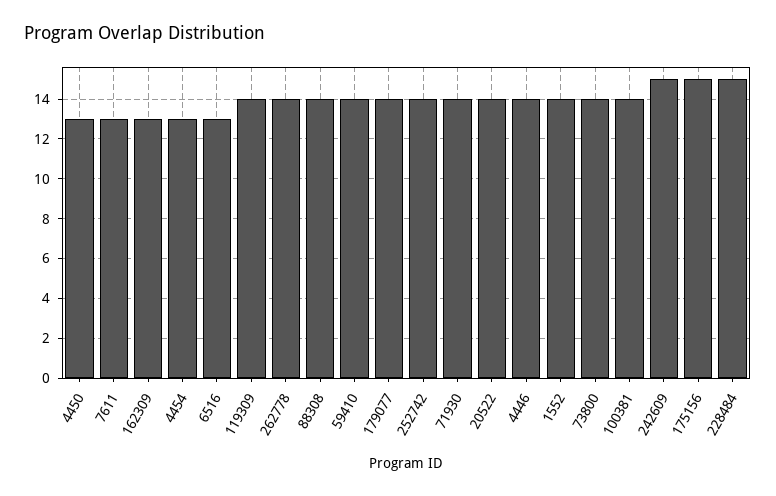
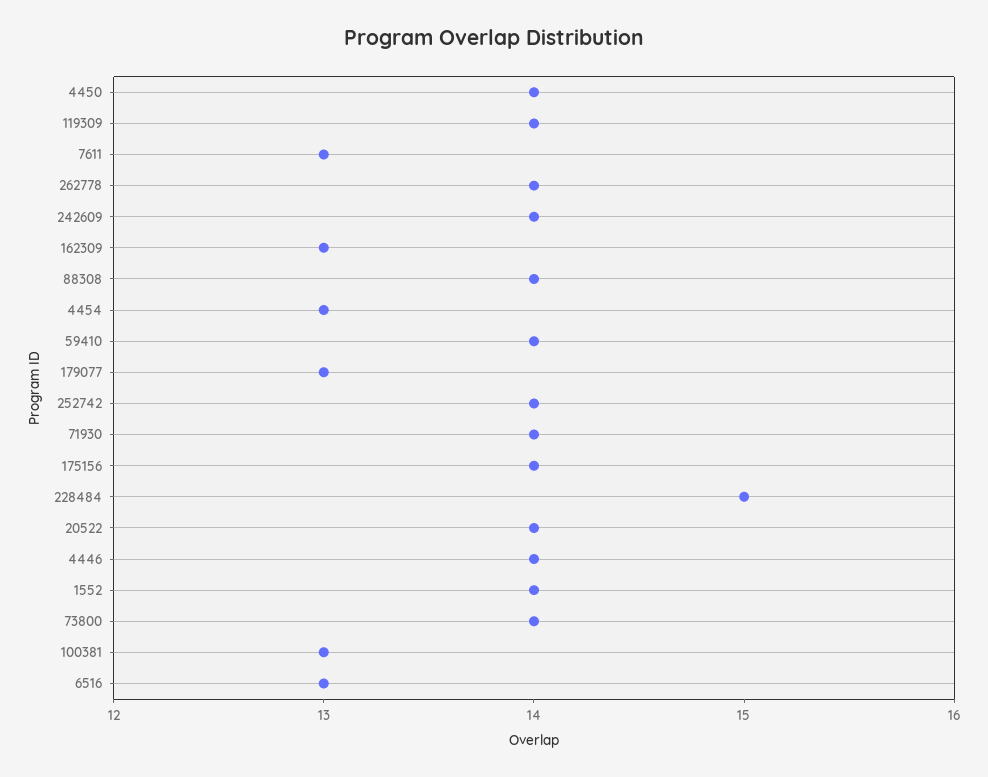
4450: 13 -> 14
179077: 14 -> 13
100381: 14 -> 13
242609: 15 -> 14
175156: 15 -> 14

